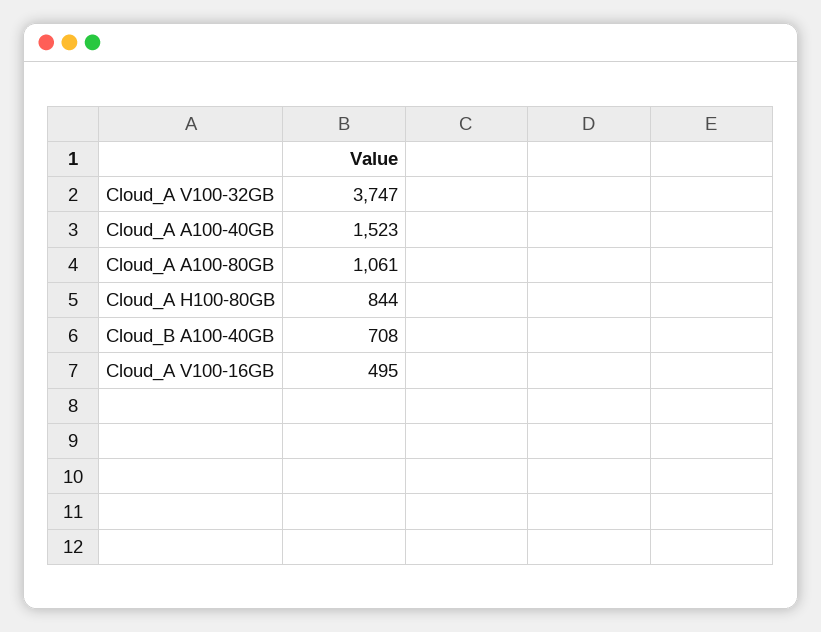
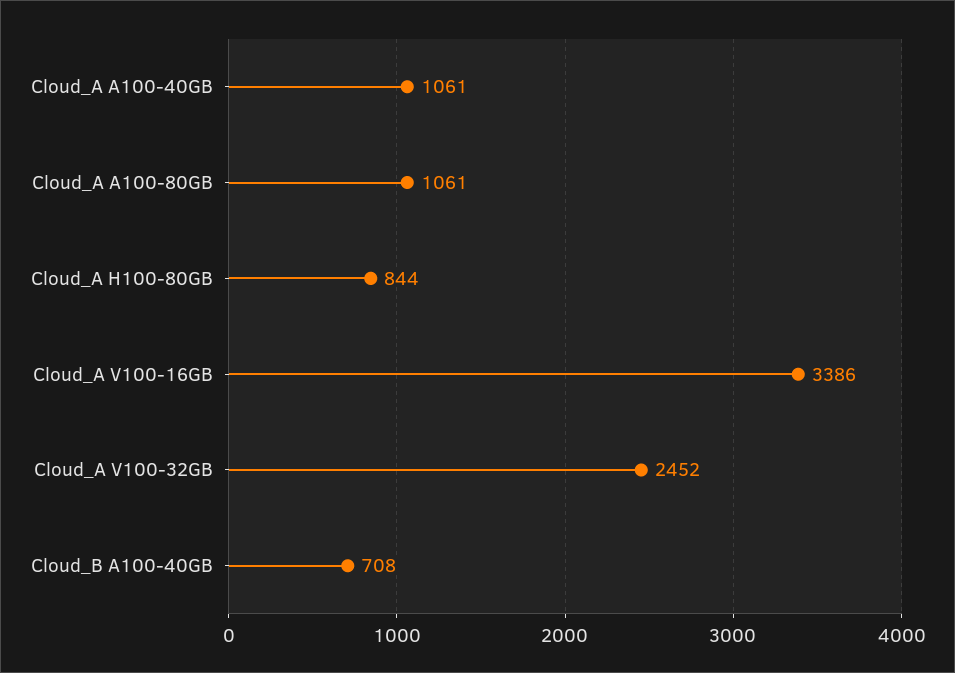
Cloud_A V100-32GB: 3747 -> 2452
Cloud_A A100-40GB: 1523 -> 1061
Cloud_A V100-16GB: 495 -> 3386

